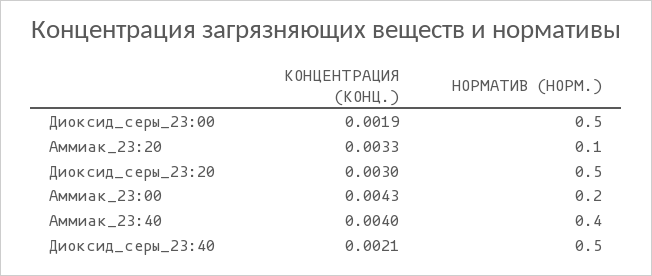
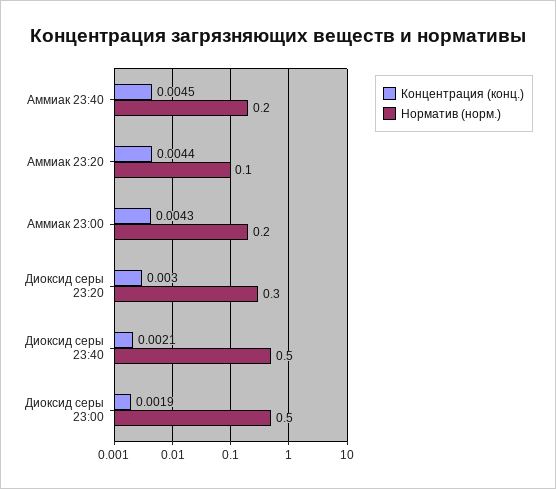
КОНЦЕНТРАЦИЯ (КОНЦ.), Аммиак_23:20: 0.0033 -> 0.0044
НОРМАТИВ (НОРМ.), Диоксид_серы_23:20: 0.5 -> 0.3
КОНЦЕНТРАЦИЯ (КОНЦ.), Аммиак_23:40: 0.004 -> 0.0045
НОРМАТИВ (НОРМ.), Аммиак_23:40: 0.4 -> 0.2

